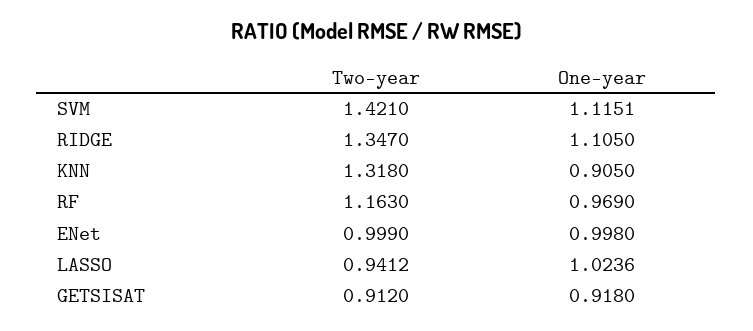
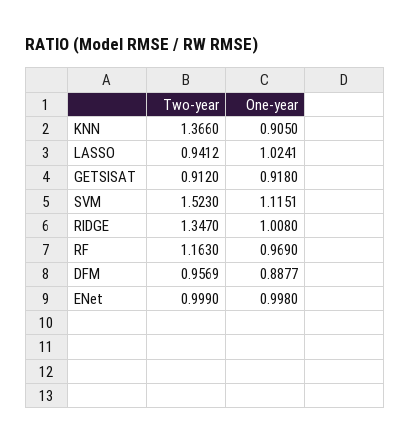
Two-year, SVM: 1.421 -> 1.523
One-year, RIDGE: 1.105 -> 1.008
Two-year, KNN: 1.318 -> 1.366
One-year, LASSO: 1.0236 -> 1.0241
Two-year, DFM: none -> 0.9569
One-year, DFM: none -> 0.8877

